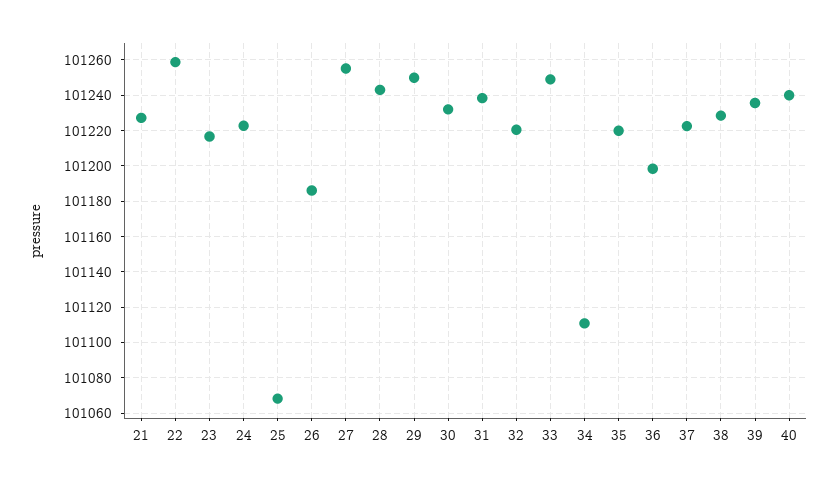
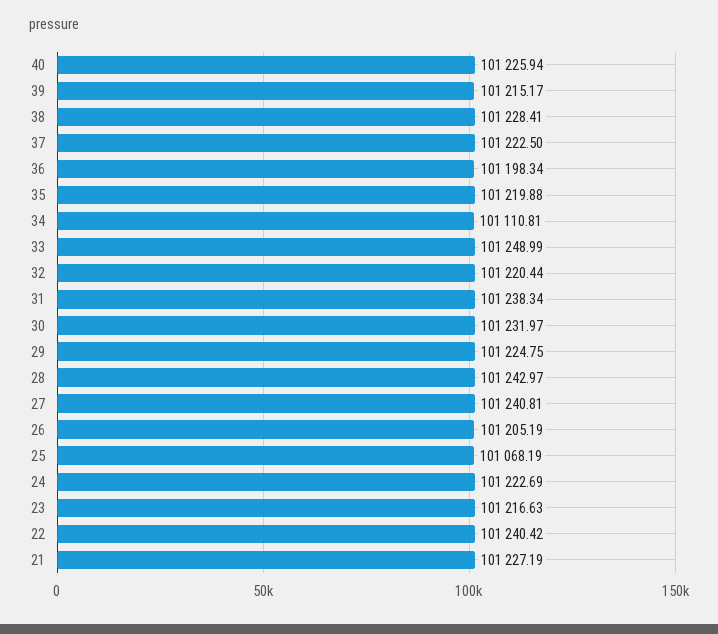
22: 101260 -> 101240.42
26: 101185 -> 101205.19
27: 101255 -> 101240.81
29: 101250 -> 101224.75
39: 101235 -> 101215.17
40: 101240 -> 101225.94

